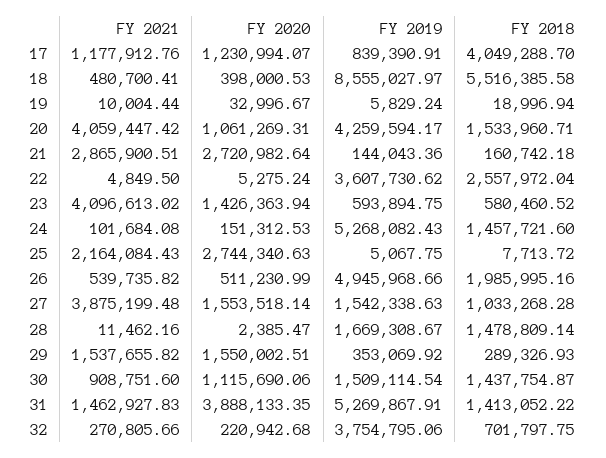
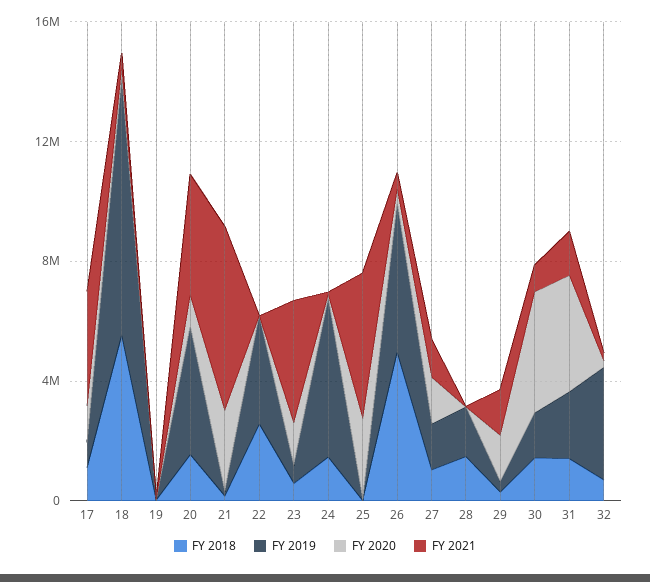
FY 2021, 17: 1177912.76 -> 4000000
FY 2018, 17: 4049288.7 -> 1000000
FY 2021, 21: 2865900.51 -> 6000000
FY 2021, 25: 2164084.43 -> 5000000
FY 2018, 26: 1985995.16 -> 5000000
FY 2021, 27: 3875199.48 -> 1000000
FY 2020, 30: 1115690.06 -> 4000000
FY 2019, 31: 5269867.91 -> 2000000

